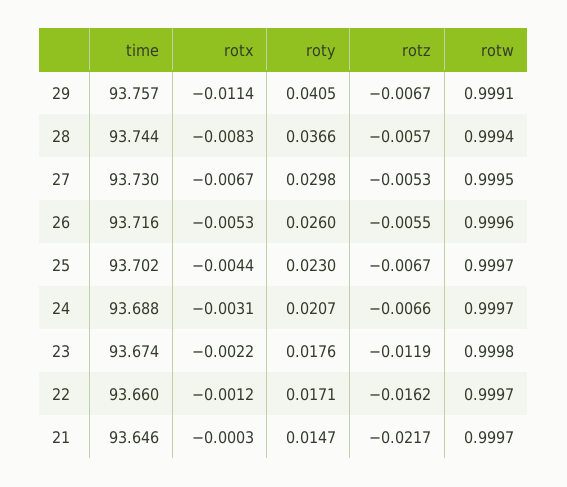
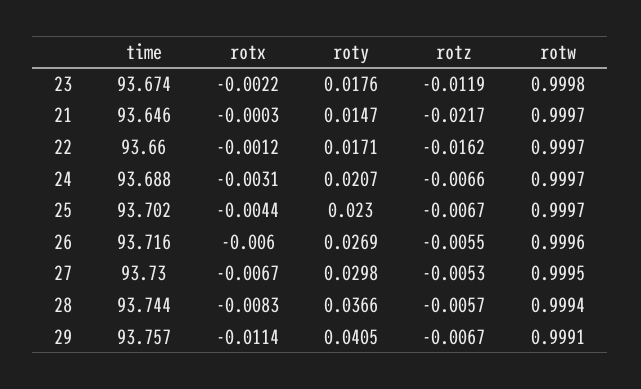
rotx, 26: -0.0053 -> -0.006
roty, 26: 0.026 -> 0.0269

